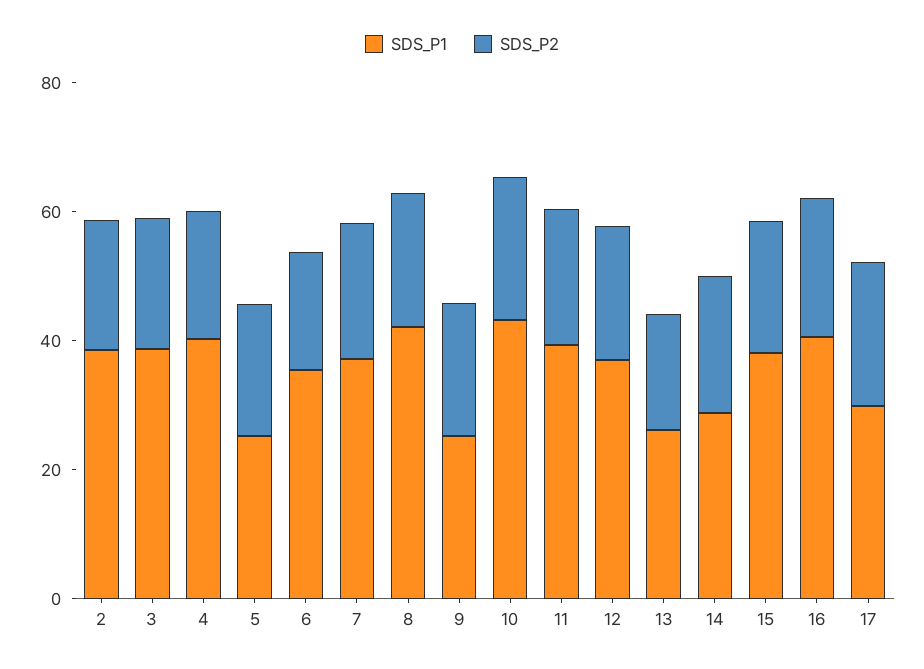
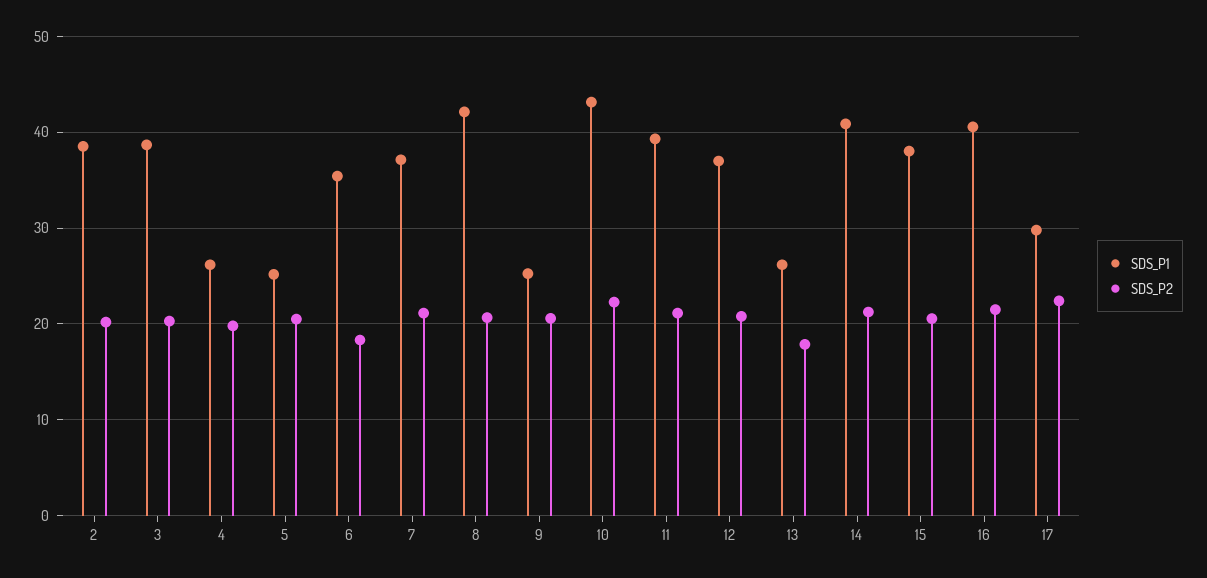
SDS_P1, 4: 40 -> 26
SDS_P1, 14: 30 -> 41

